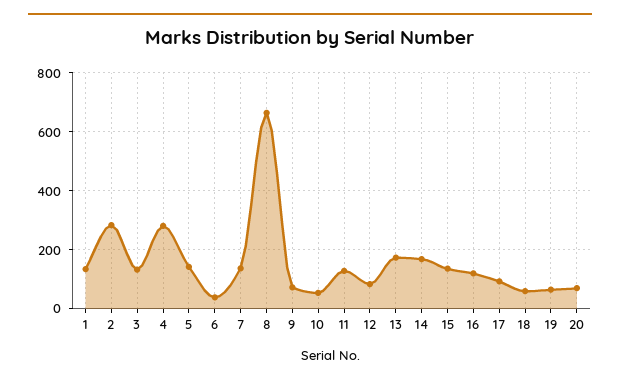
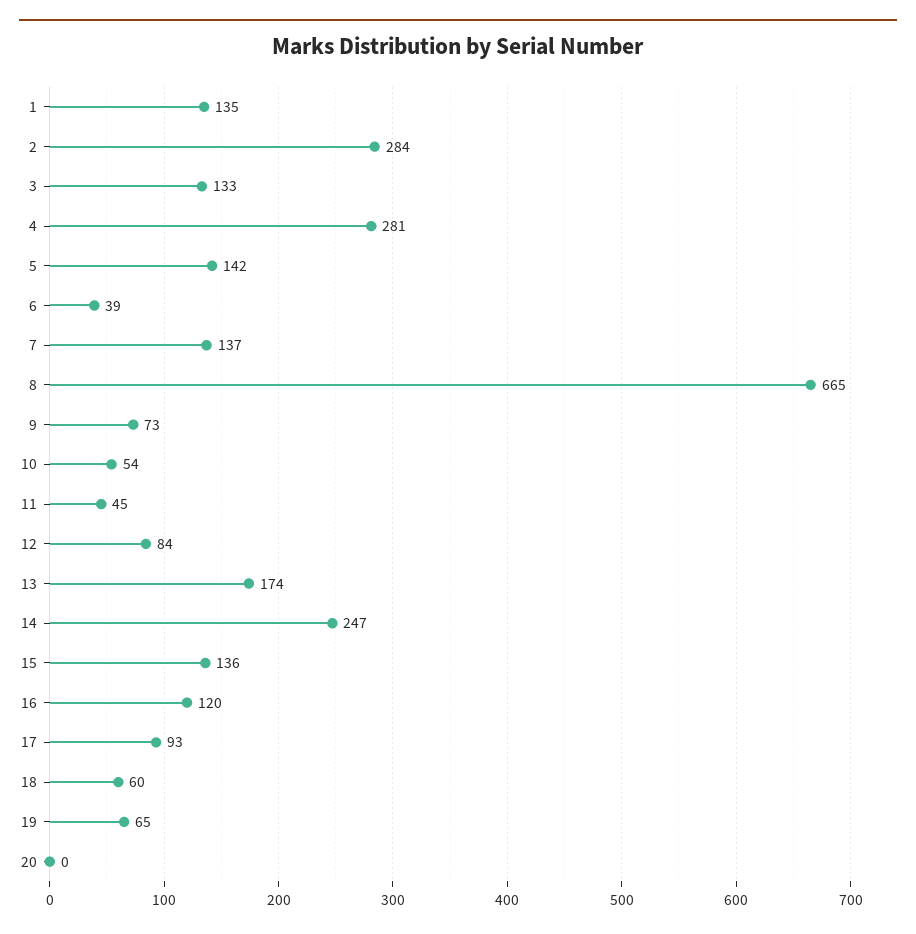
11: 125 -> 45
14: 175 -> 247
20: 75 -> 0

